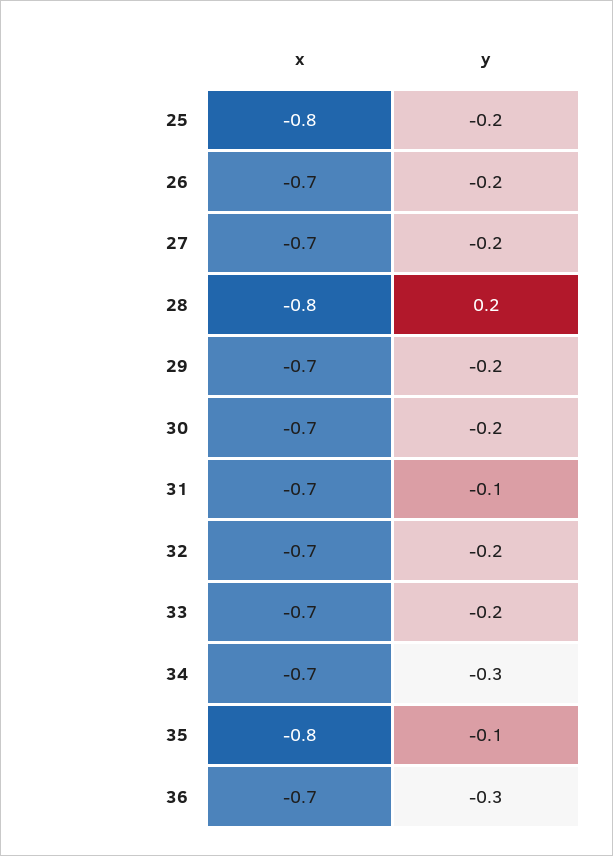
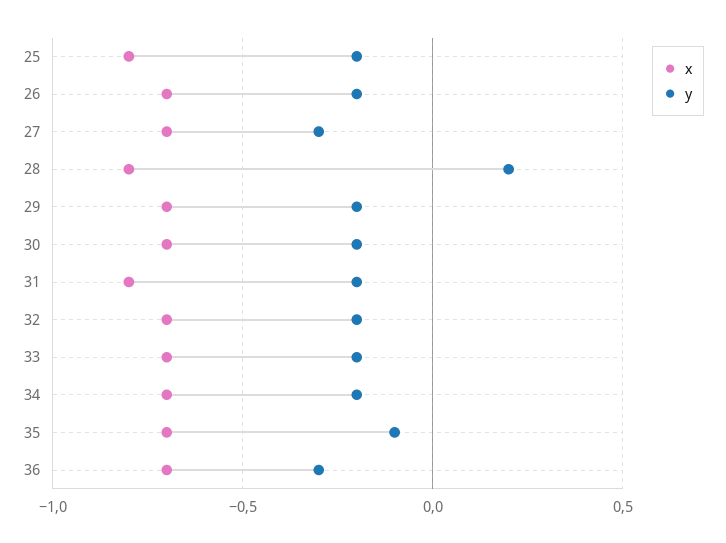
y, 27: -0.2 -> -0.3
x, 31: -0.7 -> -0.8
y, 31: -0.1 -> -0.2
y, 34: -0.3 -> -0.2
x, 35: -0.8 -> -0.7

